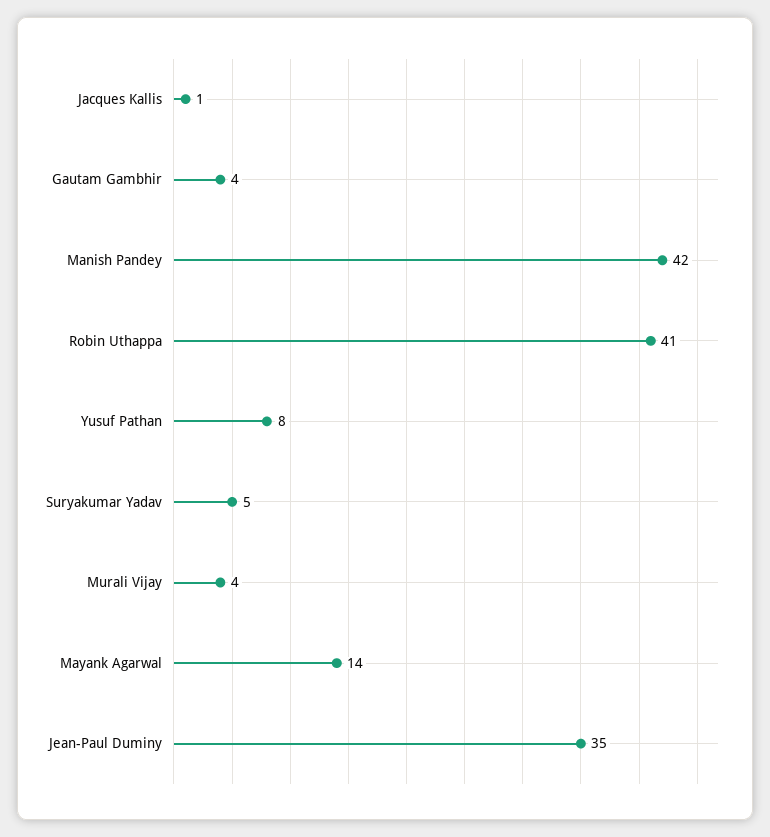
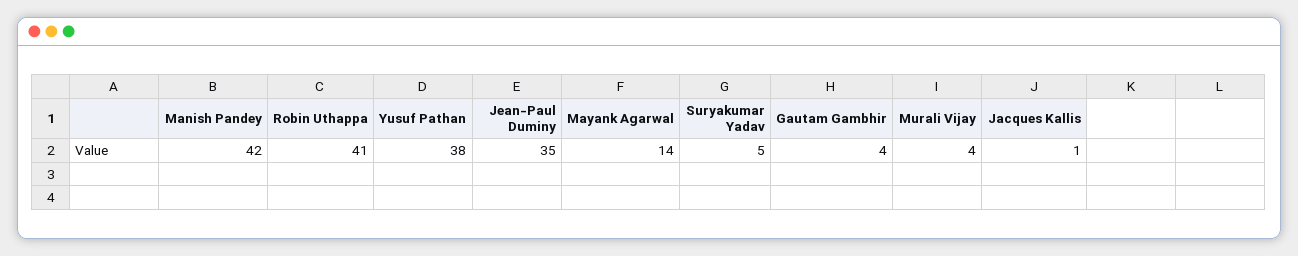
Yusuf Pathan: 8 -> 38

